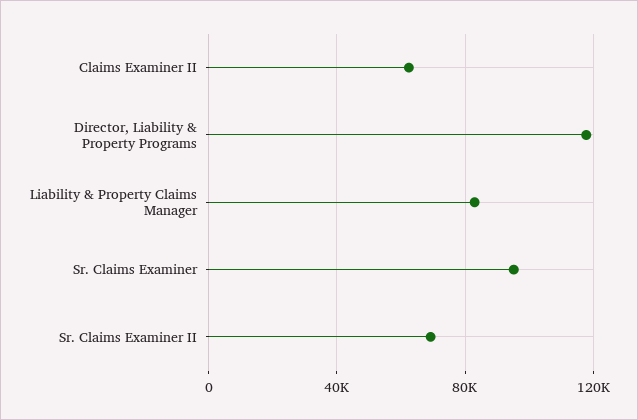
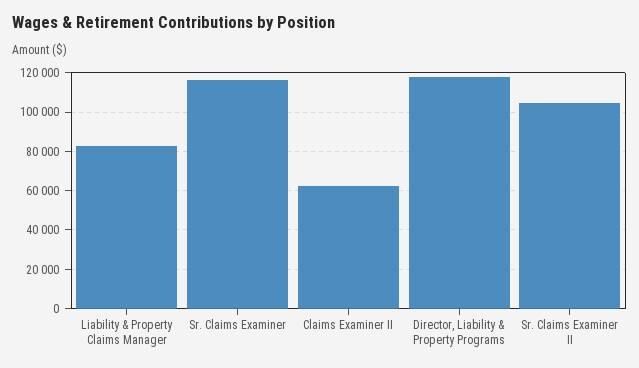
Sr. Claims Examiner: 95000 -> 115000
Sr. Claims Examiner II: 70000 -> 105000

